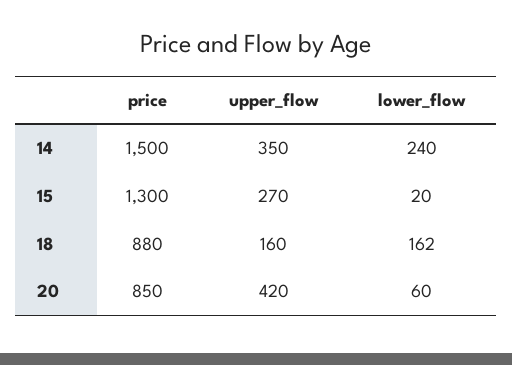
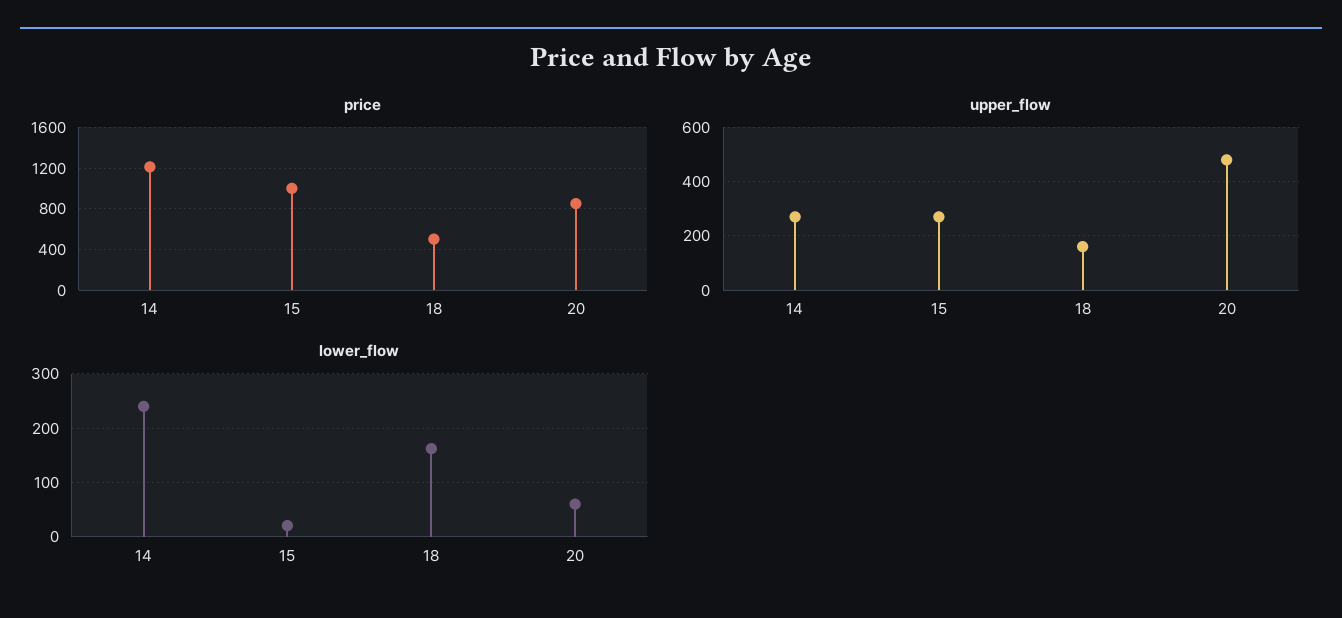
price, 14: 1500 -> 1200
upper_flow, 14: 350 -> 275
price, 15: 1300 -> 1000
price, 18: 880 -> 500
upper_flow, 20: 420 -> 475

